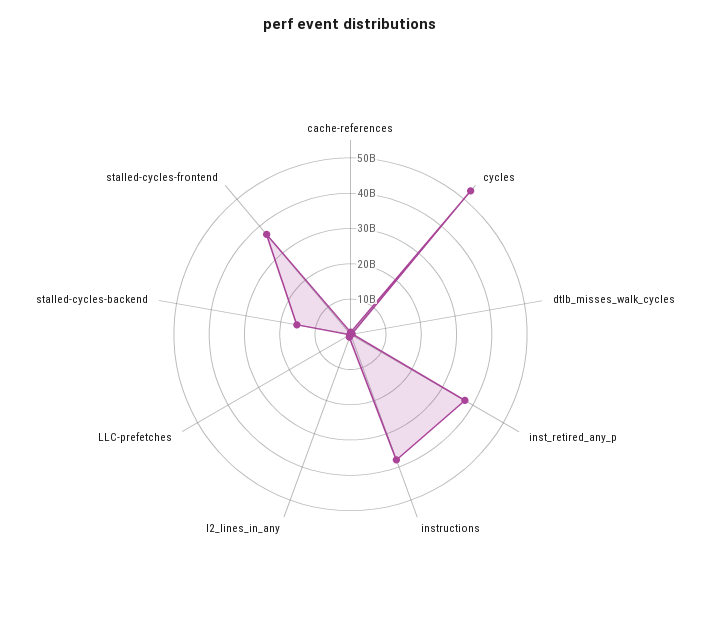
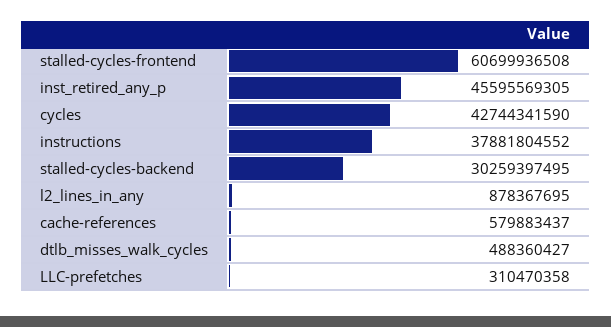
cycles: 52500000000 -> 42744341590
inst_retired_any_p: 37500000000 -> 45595569305
stalled-cycles-backend: 15000000000 -> 30259397495
stalled-cycles-frontend: 37500000000 -> 60699936508

